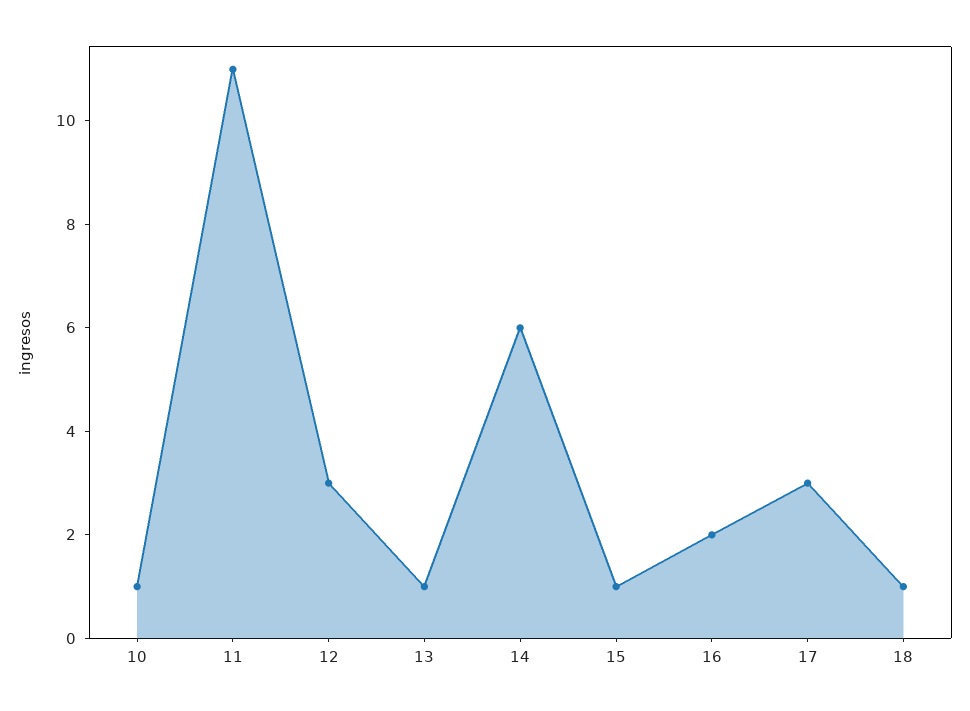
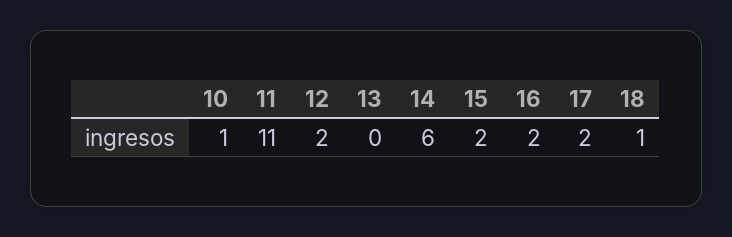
12: 3 -> 2
13: 1 -> 0
15: 1 -> 2
17: 3 -> 2

